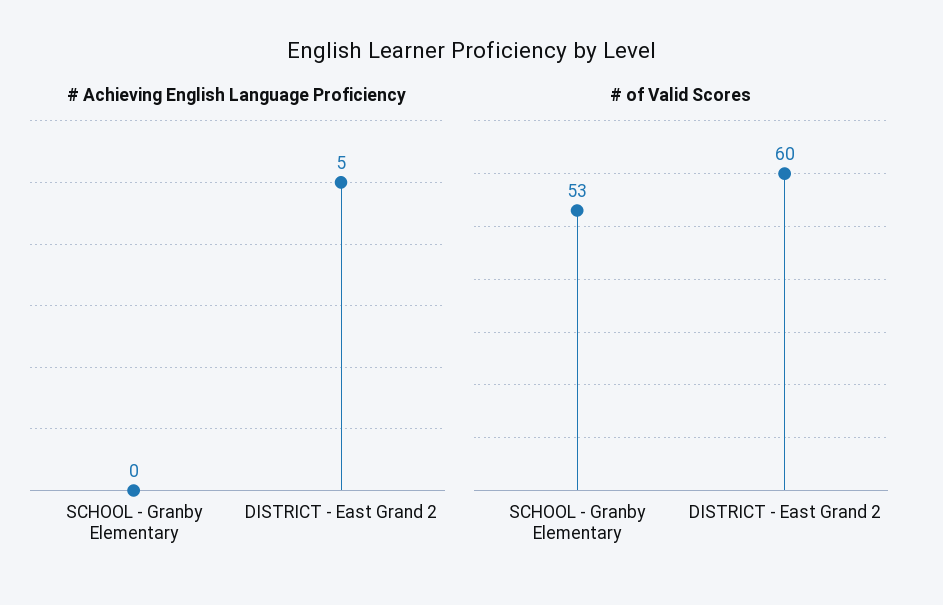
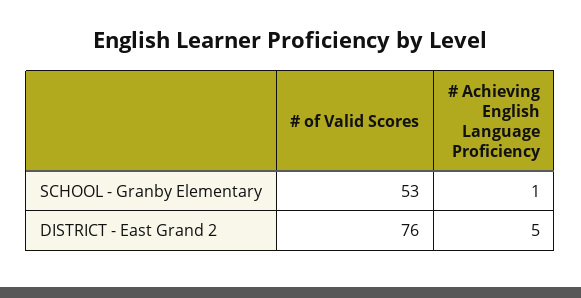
# Achieving English Language Proficiency, SCHOOL - Granby Elementary: 0 -> 1
# of Valid Scores, DISTRICT - East Grand 2: 60 -> 76

